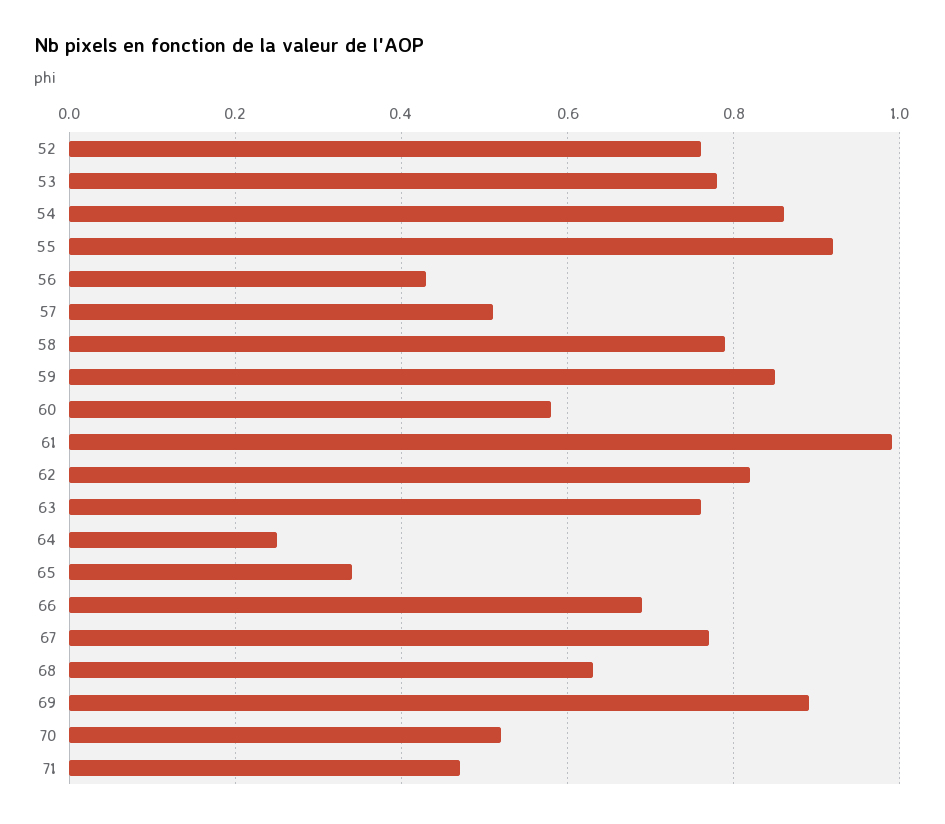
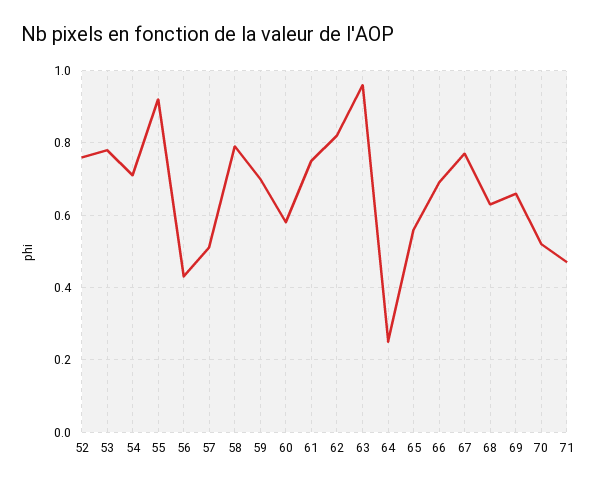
54: 0.85 -> 0.7
59: 0.85 -> 0.7
61: 1 -> 0.75
63: 0.75 -> 0.95
65: 0.35 -> 0.55
69: 0.9 -> 0.65

